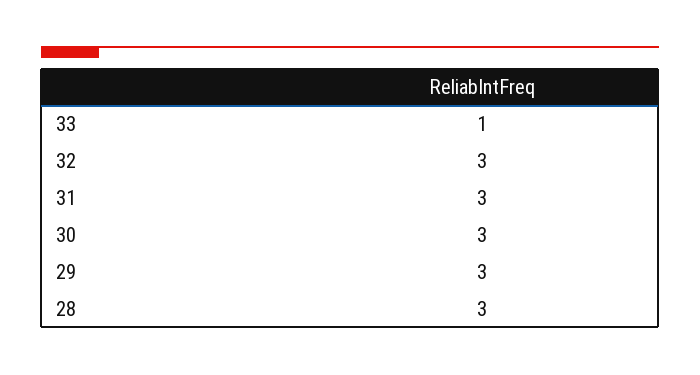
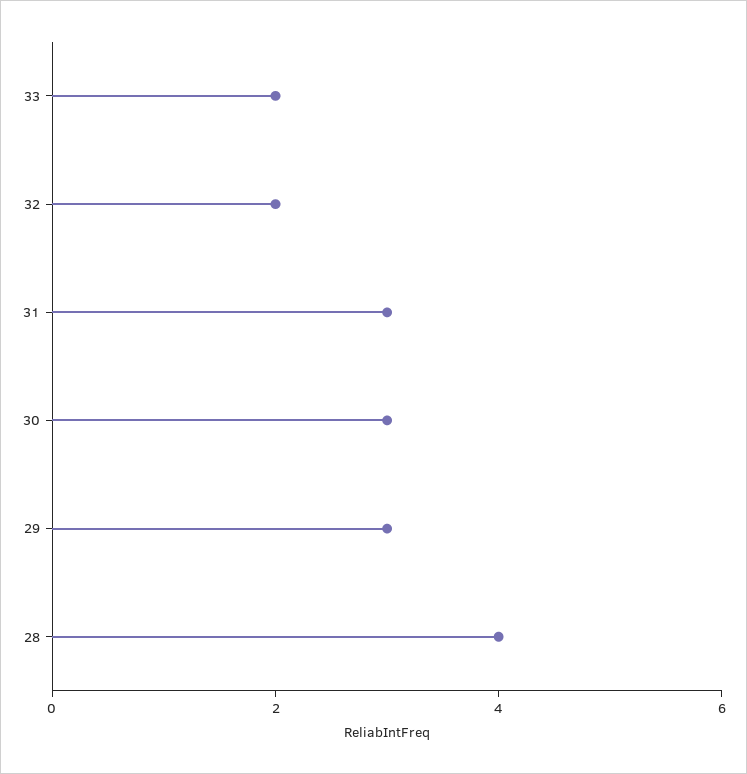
33: 1 -> 2
32: 3 -> 2
28: 3 -> 4

